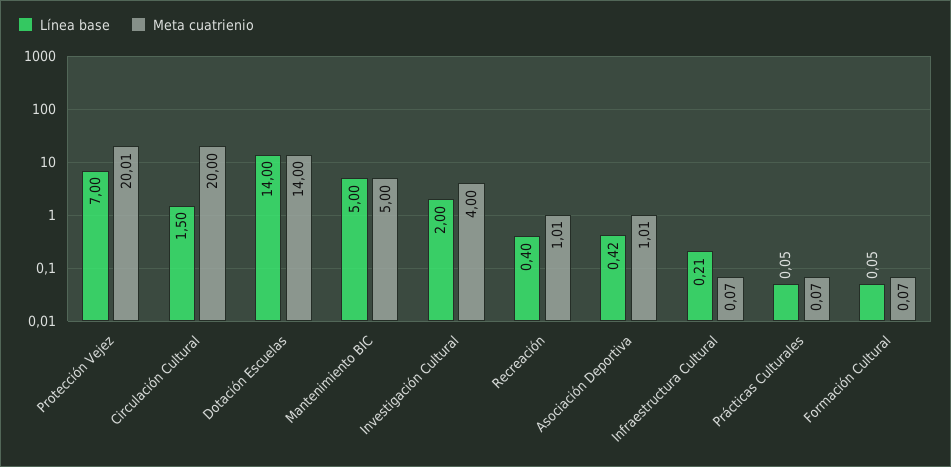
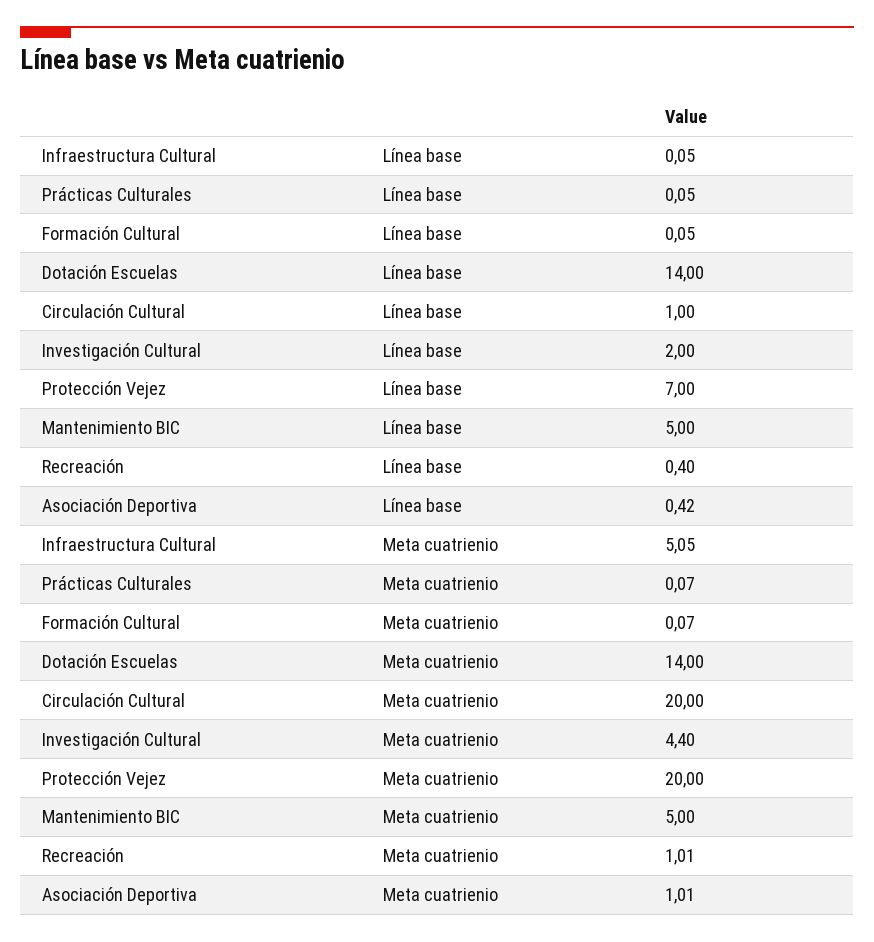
Meta cuatrienio, Protección Vejez: 20.01 -> 20
Línea base, Circulación Cultural: 1.5 -> 1
Meta cuatrienio, Investigación Cultural: 4 -> 4.4
Línea base, Infraestructura Cultural: 0.21 -> 0.05
Meta cuatrienio, Infraestructura Cultural: 0.07 -> 5.05

